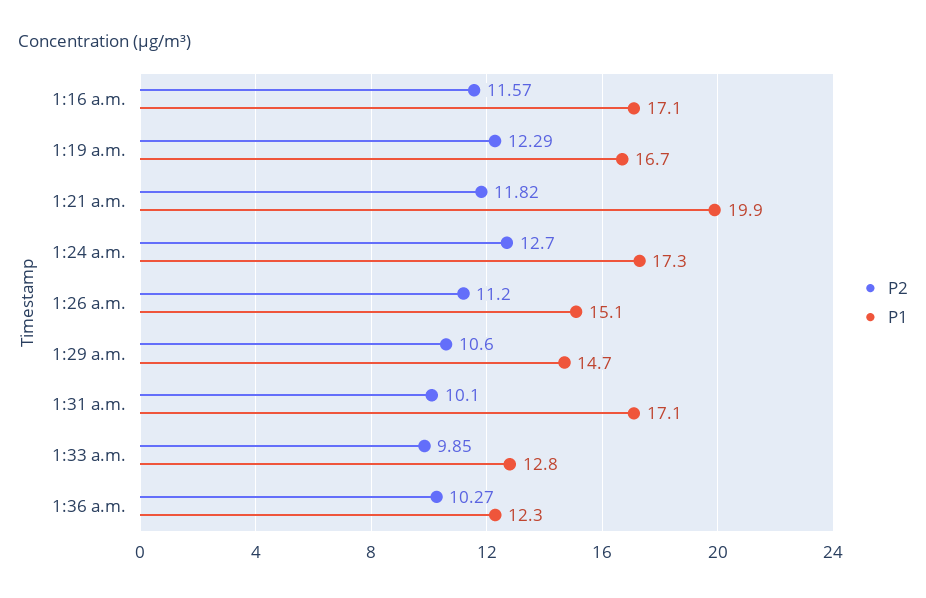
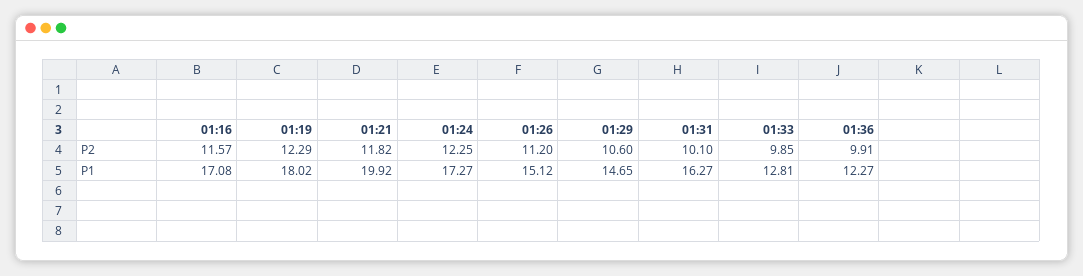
P1, 1:19 a.m.: 16.7 -> 18.02
P2, 1:24 a.m.: 12.7 -> 12.25
P1, 1:31 a.m.: 17.1 -> 16.27
P2, 1:36 a.m.: 10.27 -> 9.91

